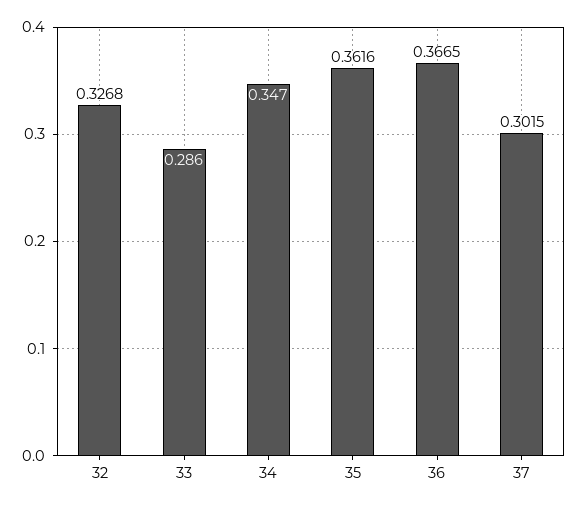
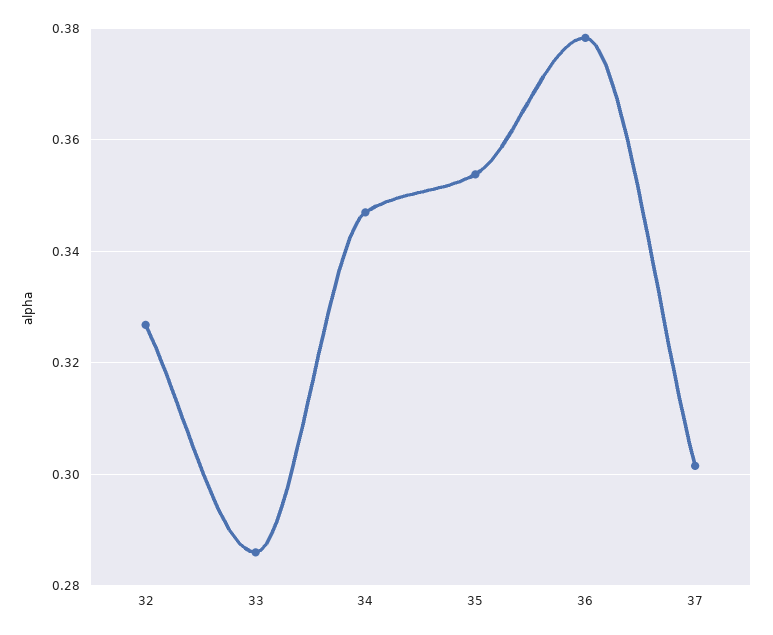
35: 0.3616 -> 0.354
36: 0.3665 -> 0.378

